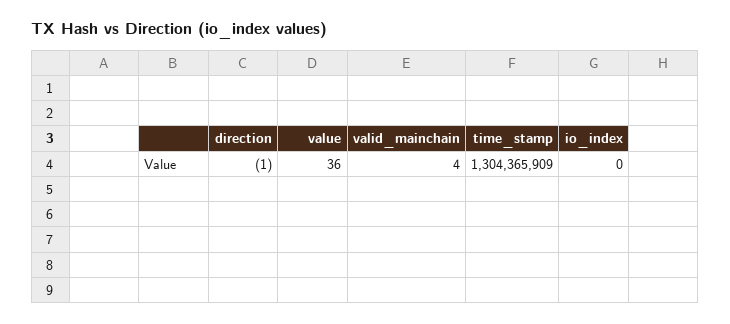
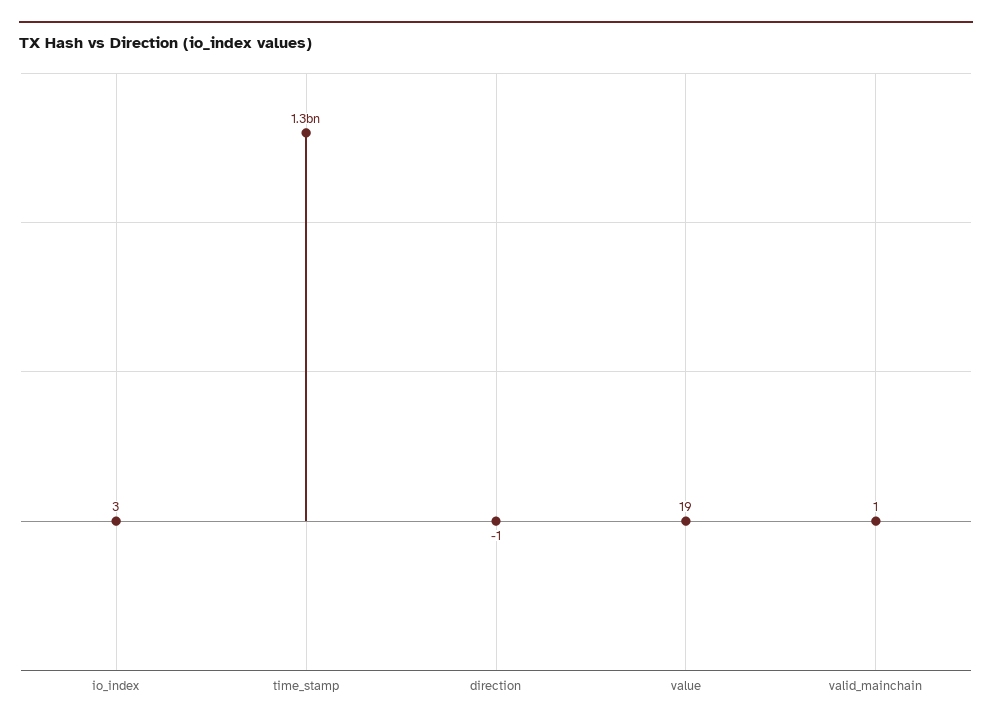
value: 36 -> 19
valid_mainchain: 4 -> 1
io_index: 0 -> 3

